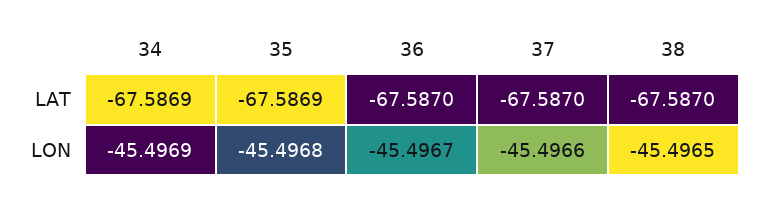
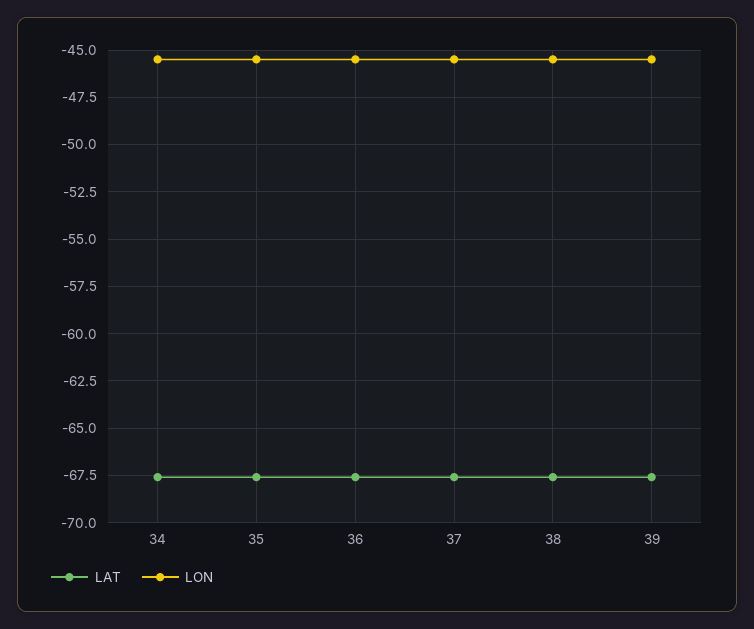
LAT, 39: none -> -67.5
LON, 39: none -> -45.5

